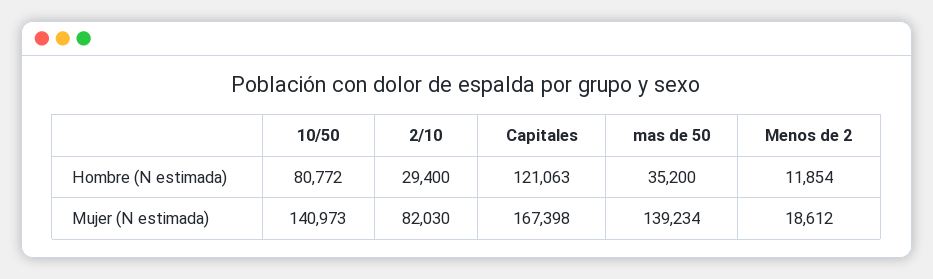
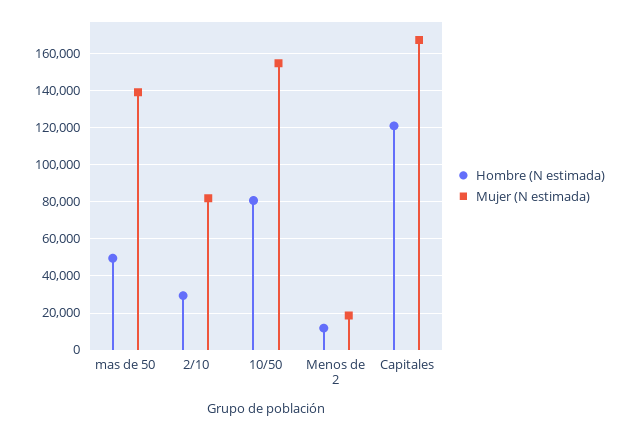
Hombre (N estimada), mas de 50: 35200 -> 50000
Mujer (N estimada), 10/50: 140973 -> 155000

